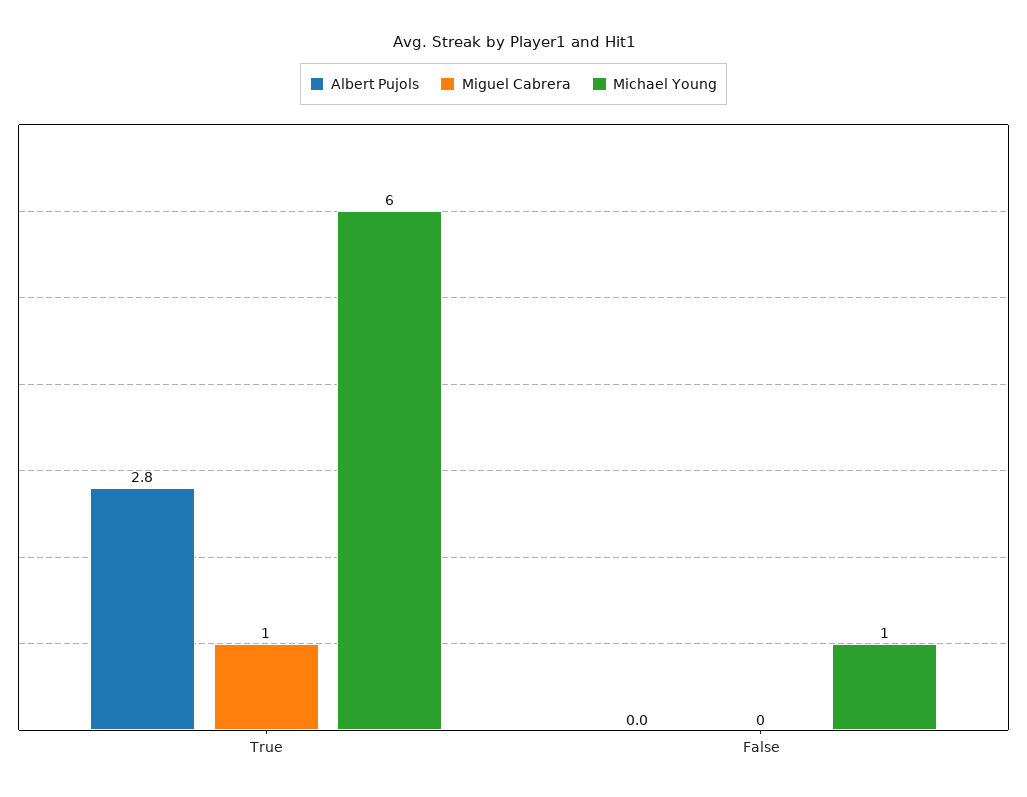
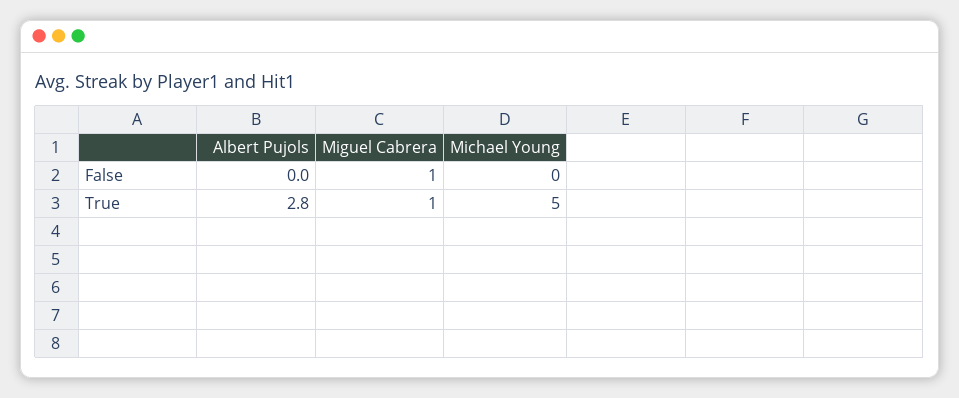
Michael Young, True: 6 -> 5
Miguel Cabrera, False: 0 -> 1
Michael Young, False: 1 -> 0

